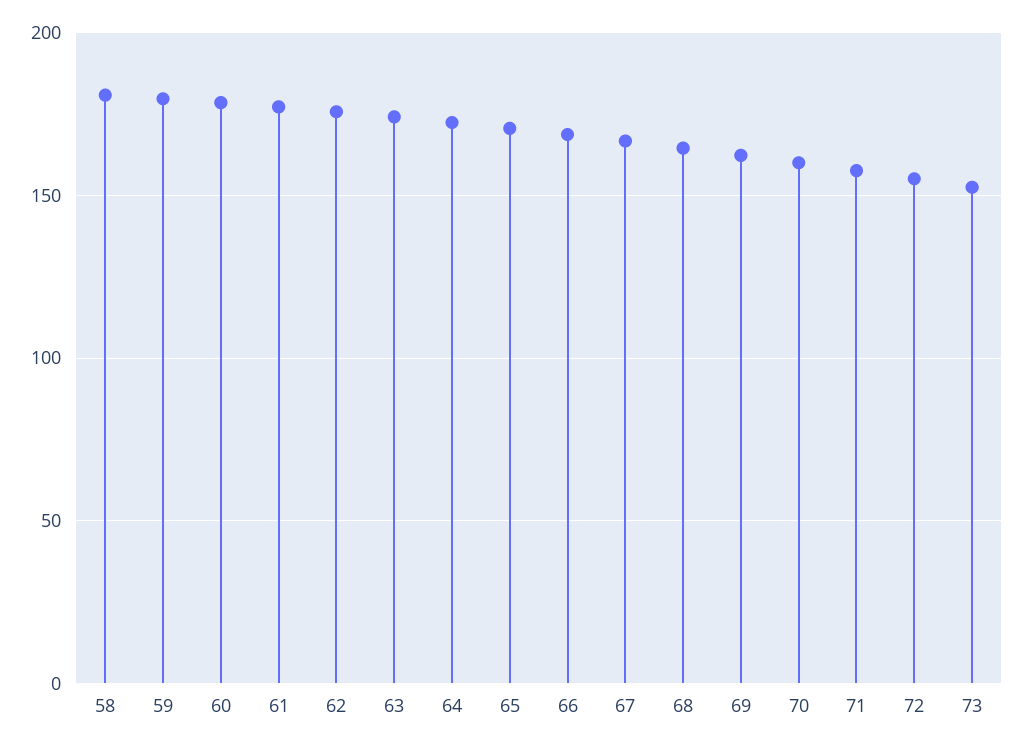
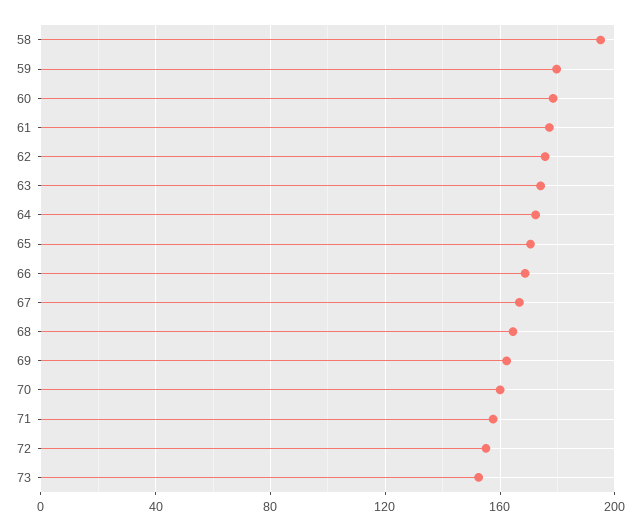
58: 180 -> 195

